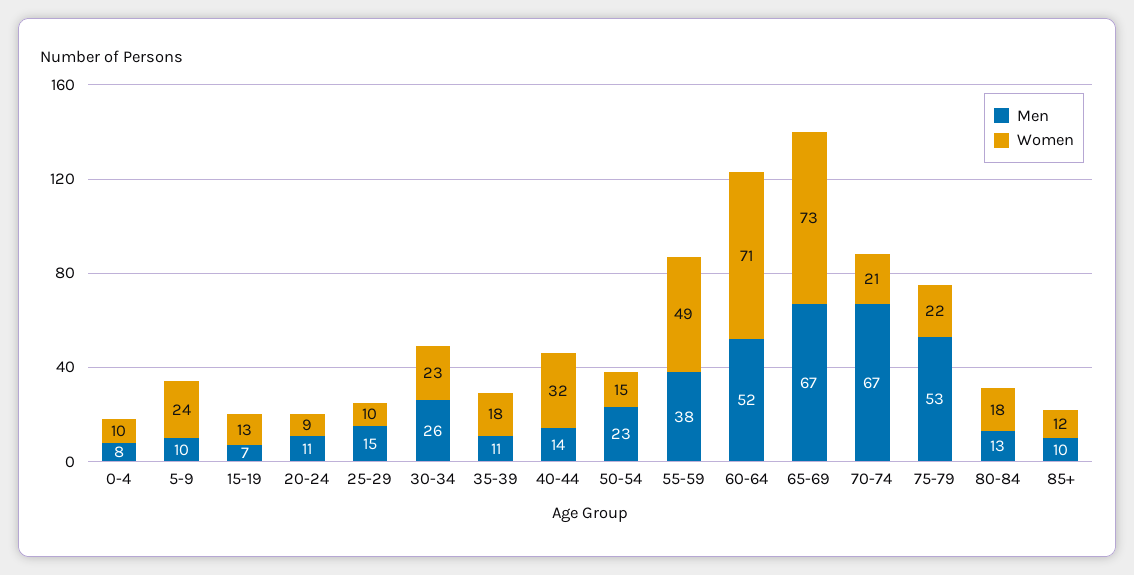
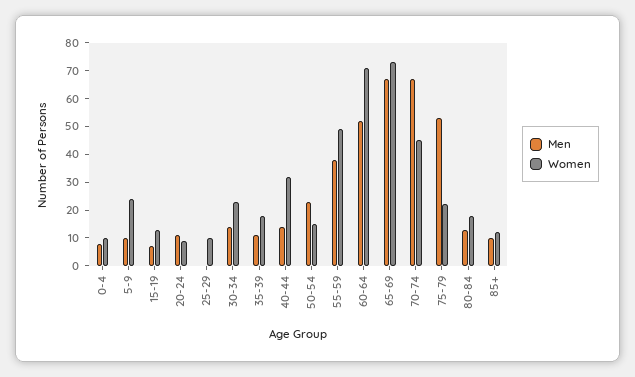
Men, 25-29: 15 -> 0
Men, 30-34: 26 -> 15
Women, 70-74: 21 -> 45

